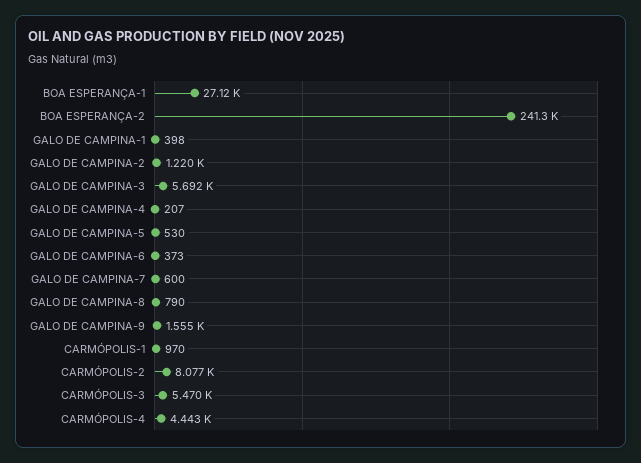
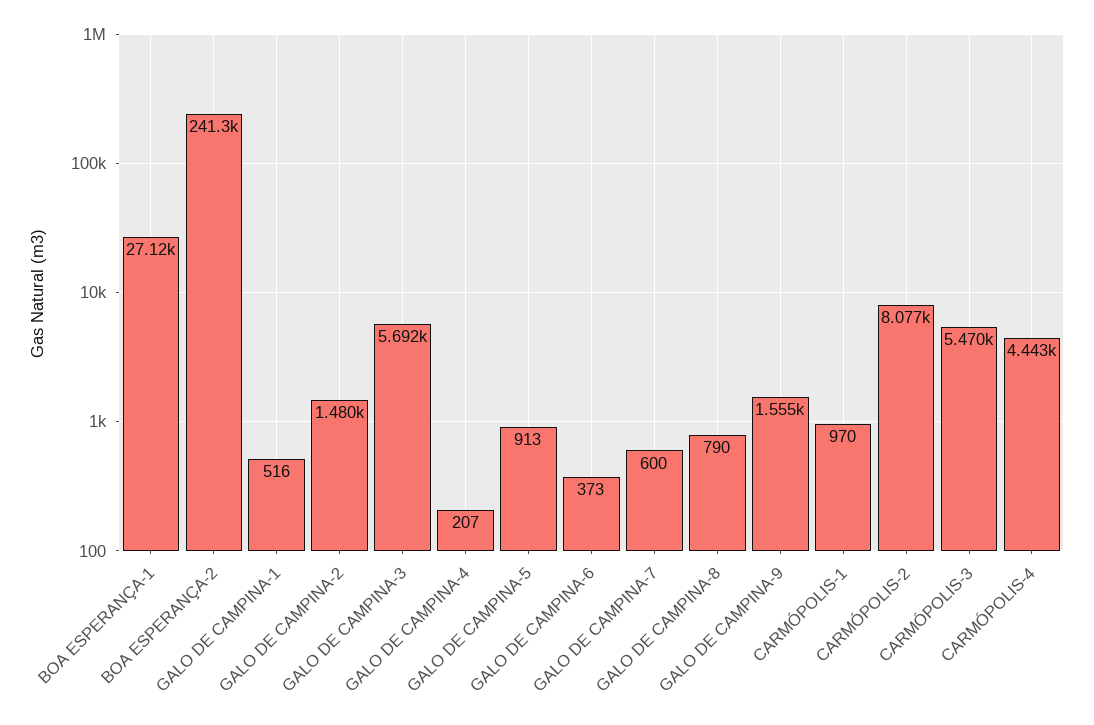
GALO DE CAMPINA-1: 398 -> 516
GALO DE CAMPINA-2: 1220 -> 1480
GALO DE CAMPINA-5: 530 -> 913

